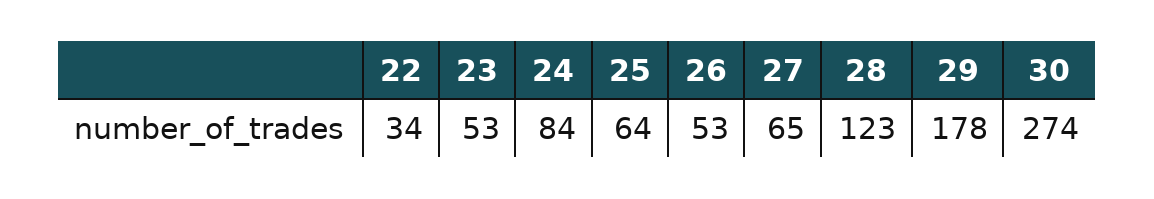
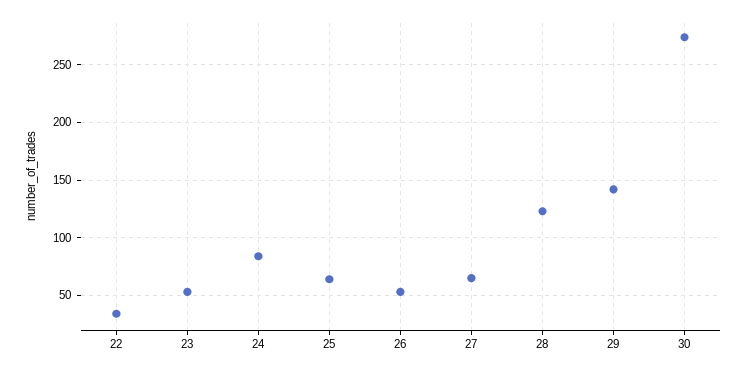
29: 178 -> 140

